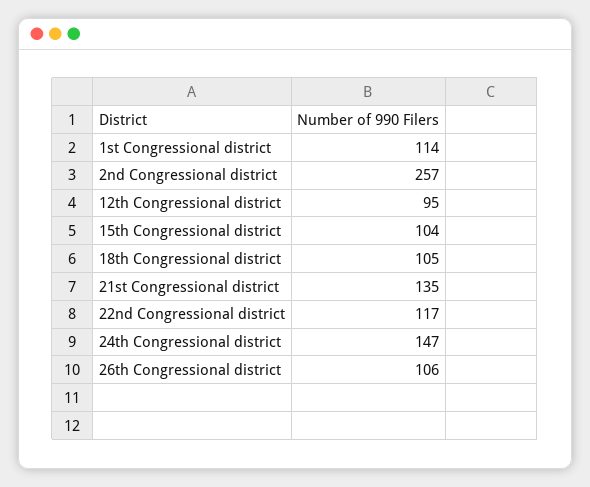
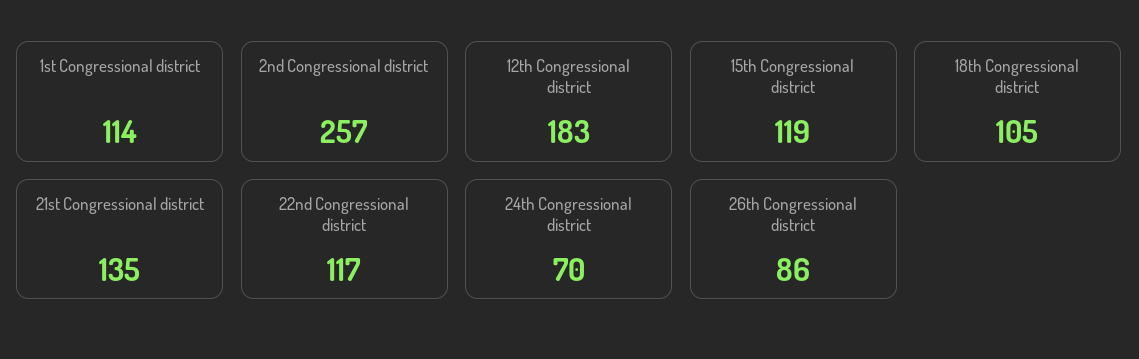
12th Congressional district: 95 -> 183
15th Congressional district: 104 -> 119
24th Congressional district: 147 -> 70
26th Congressional district: 106 -> 86

